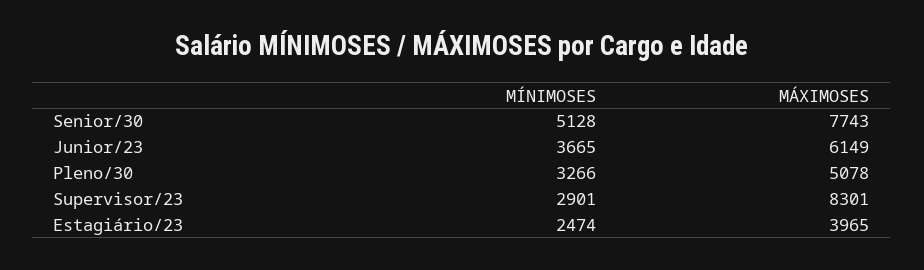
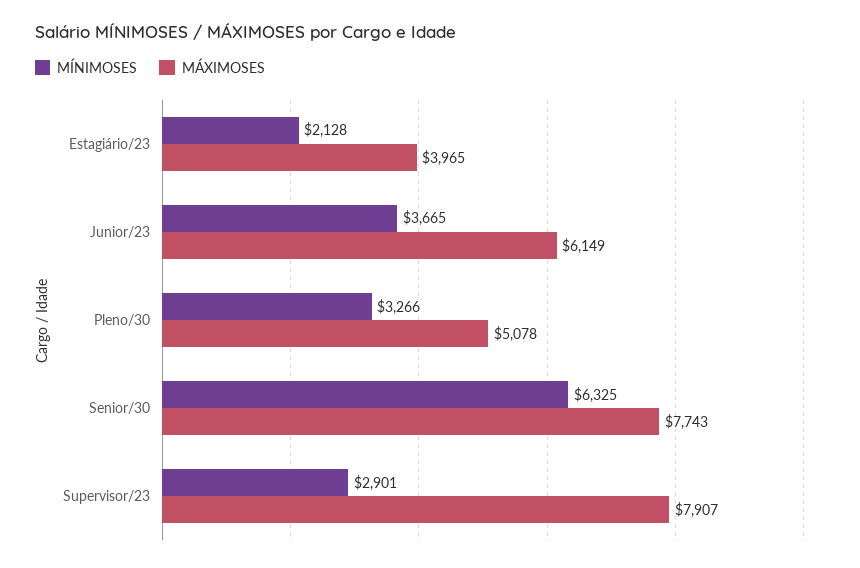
MÍNIMOSES, Senior/30: 5128 -> 6325
MÁXIMOSES, Supervisor/23: 8301 -> 7907
MÍNIMOSES, Estagiário/23: 2474 -> 2128

